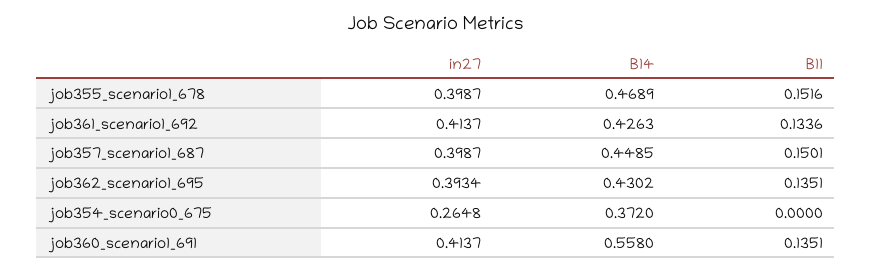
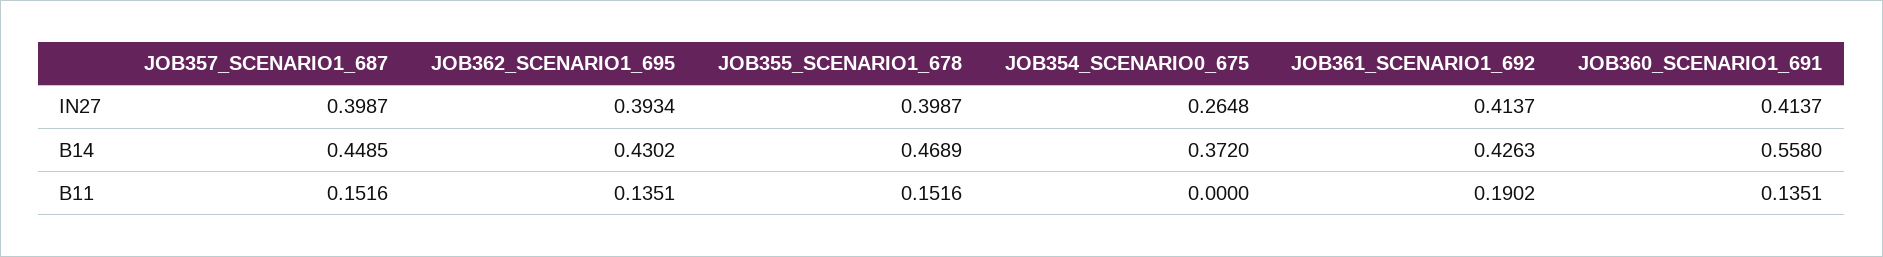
B11, job361_scenario1_692: 0.1336 -> 0.1902
B11, job357_scenario1_687: 0.1501 -> 0.1516

